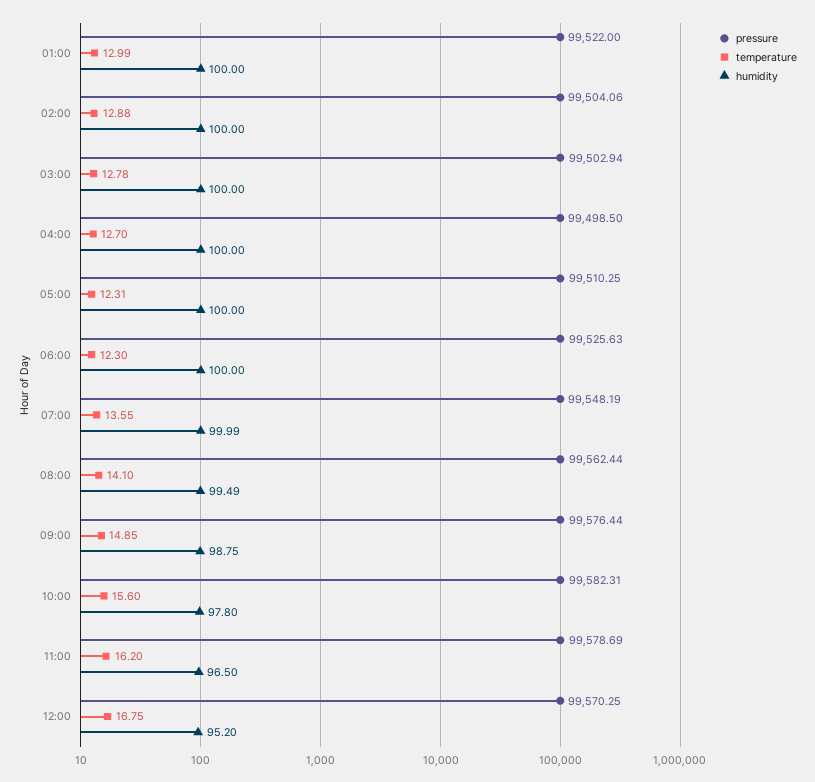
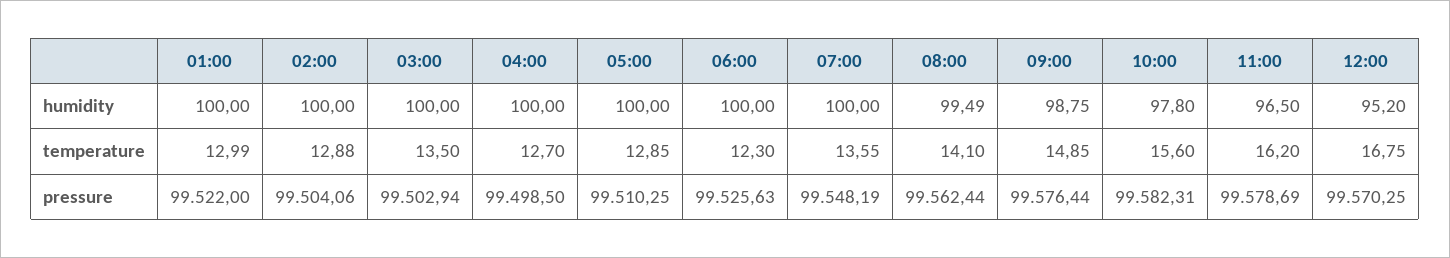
temperature, 03:00: 12.78 -> 13.5
temperature, 05:00: 12.31 -> 12.85
humidity, 07:00: 99.99 -> 100

